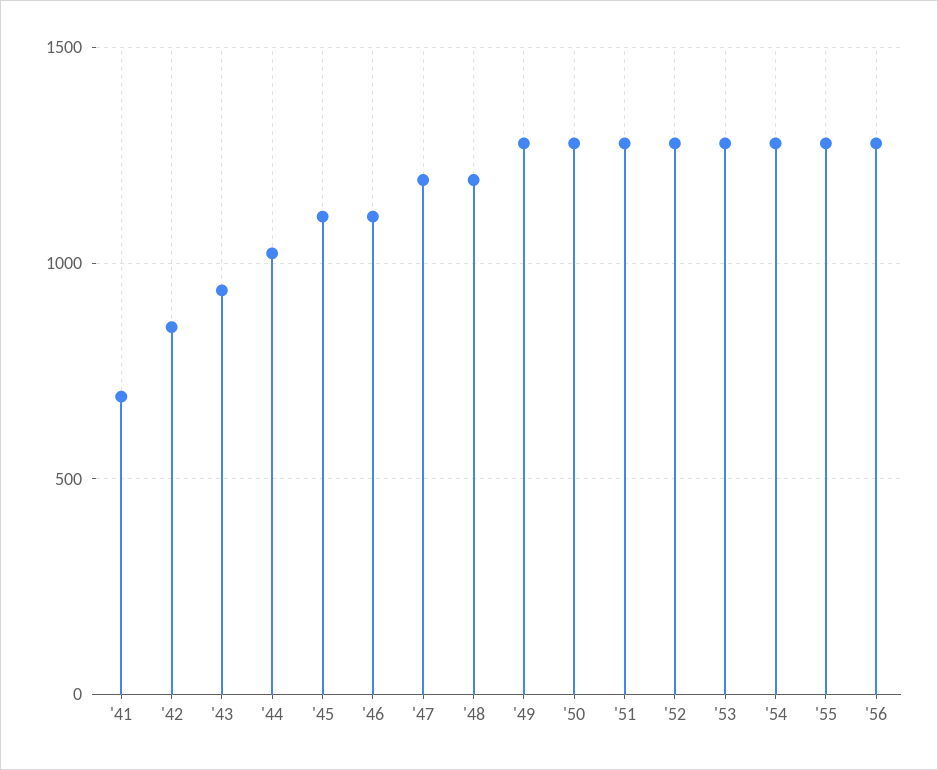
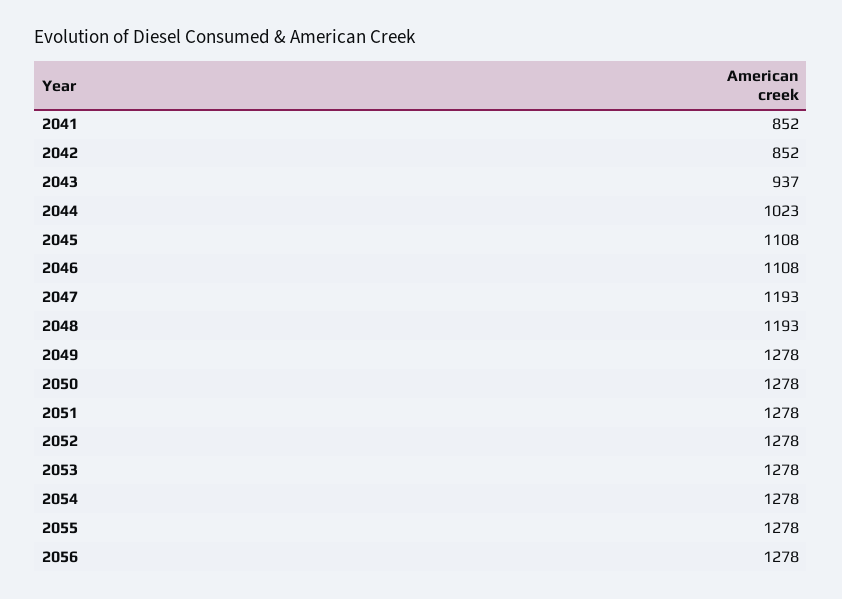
'41: 700 -> 852

